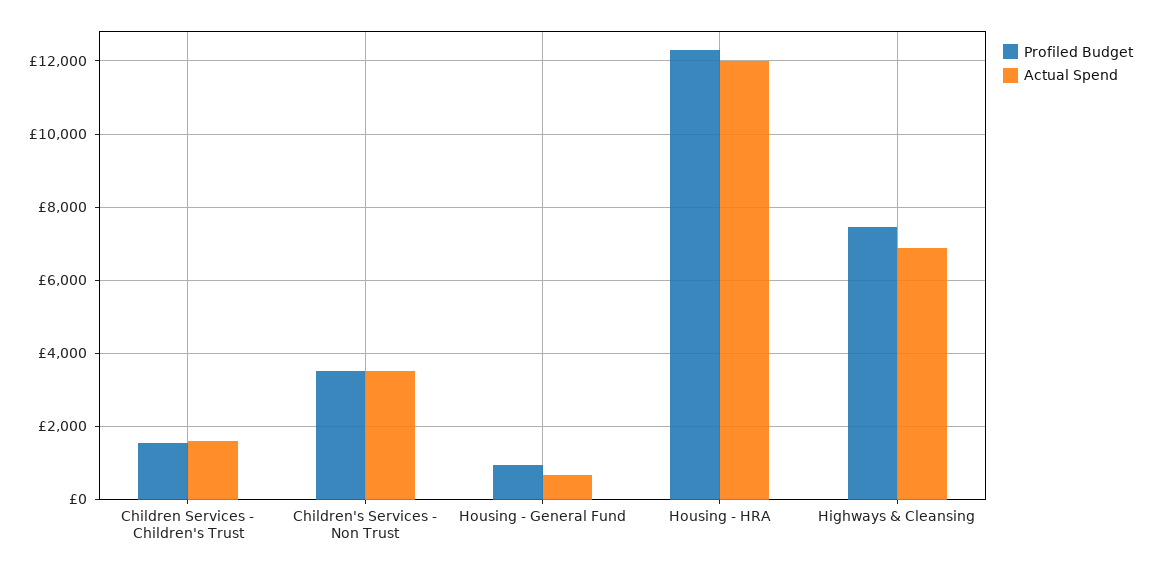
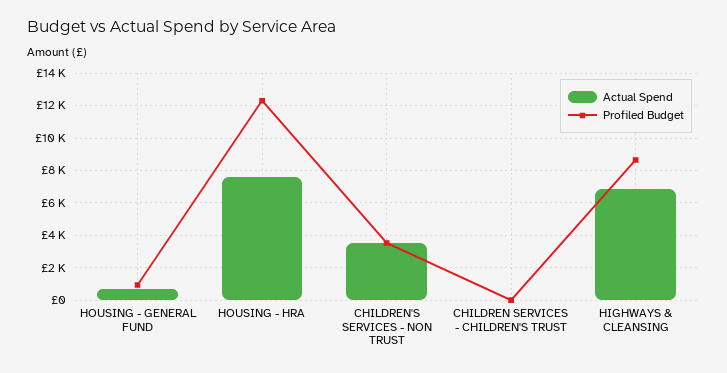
Profiled Budget, Children Services - Children's Trust: 1600 -> 0
Actual Spend, Children Services - Children's Trust: 1600 -> 0
Actual Spend, Housing - HRA: 12000 -> 7500
Profiled Budget, Highways & Cleansing: 7400 -> 8500

